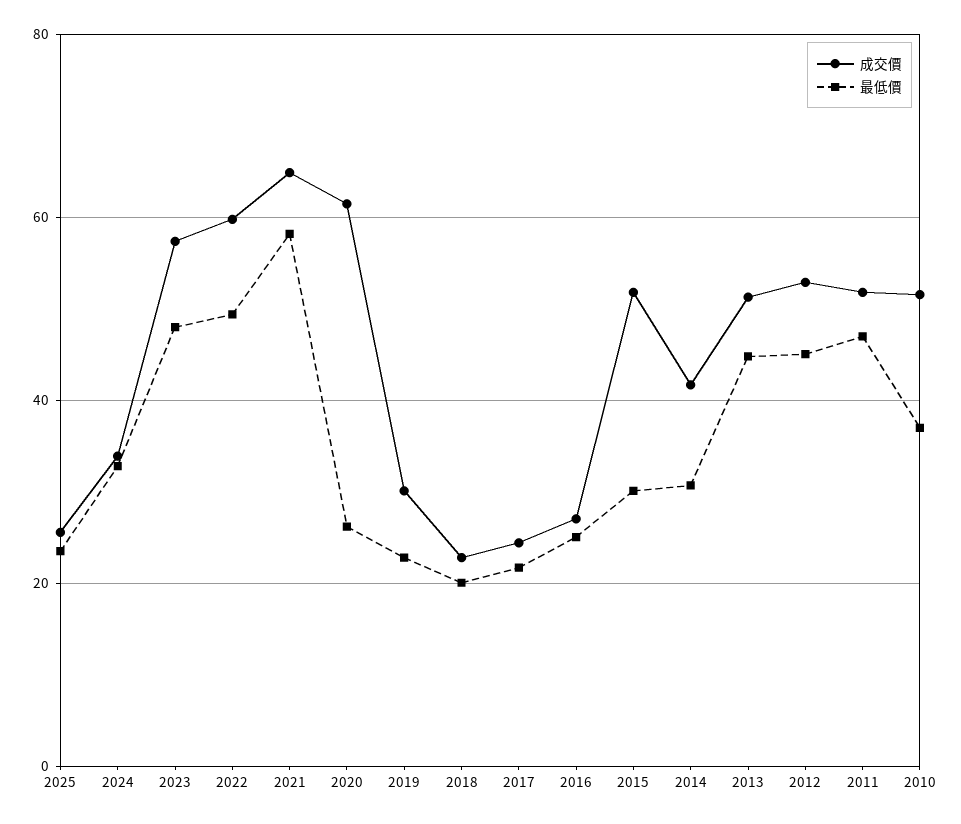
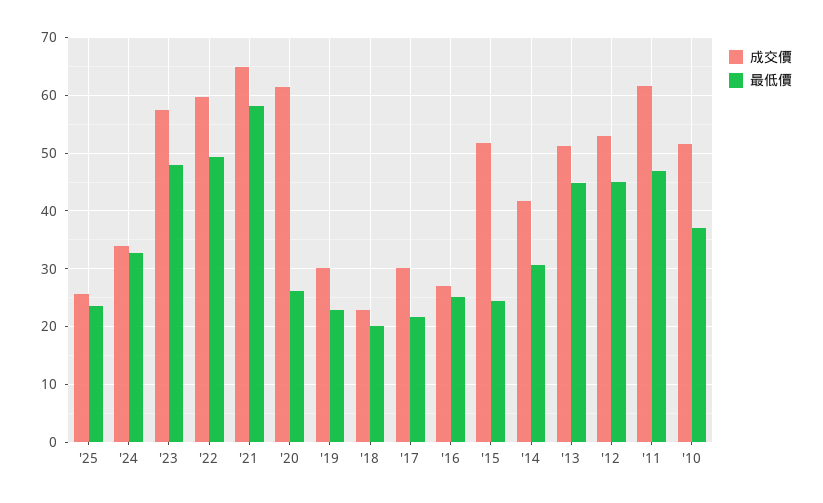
成交價, 2017: 24 -> 30
最低價, 2015: 30 -> 24
成交價, 2011: 52 -> 62

